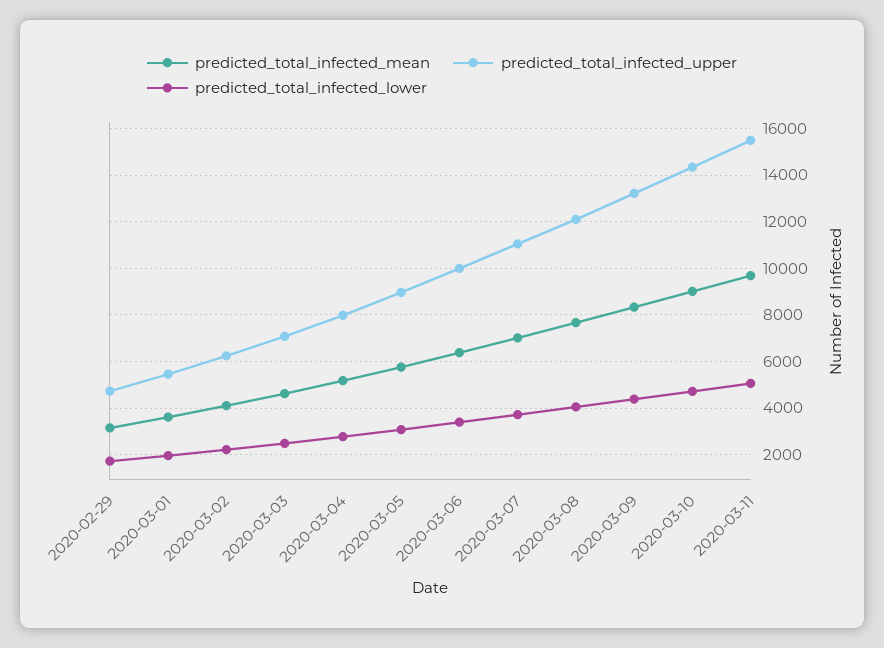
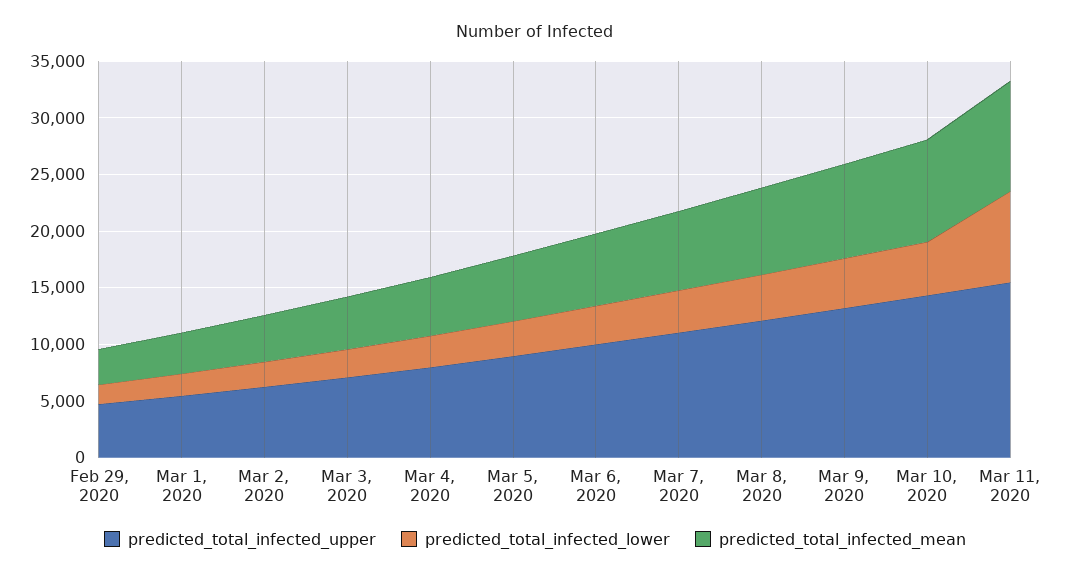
predicted_total_infected_lower, 2020-03-11: 5000 -> 8000

